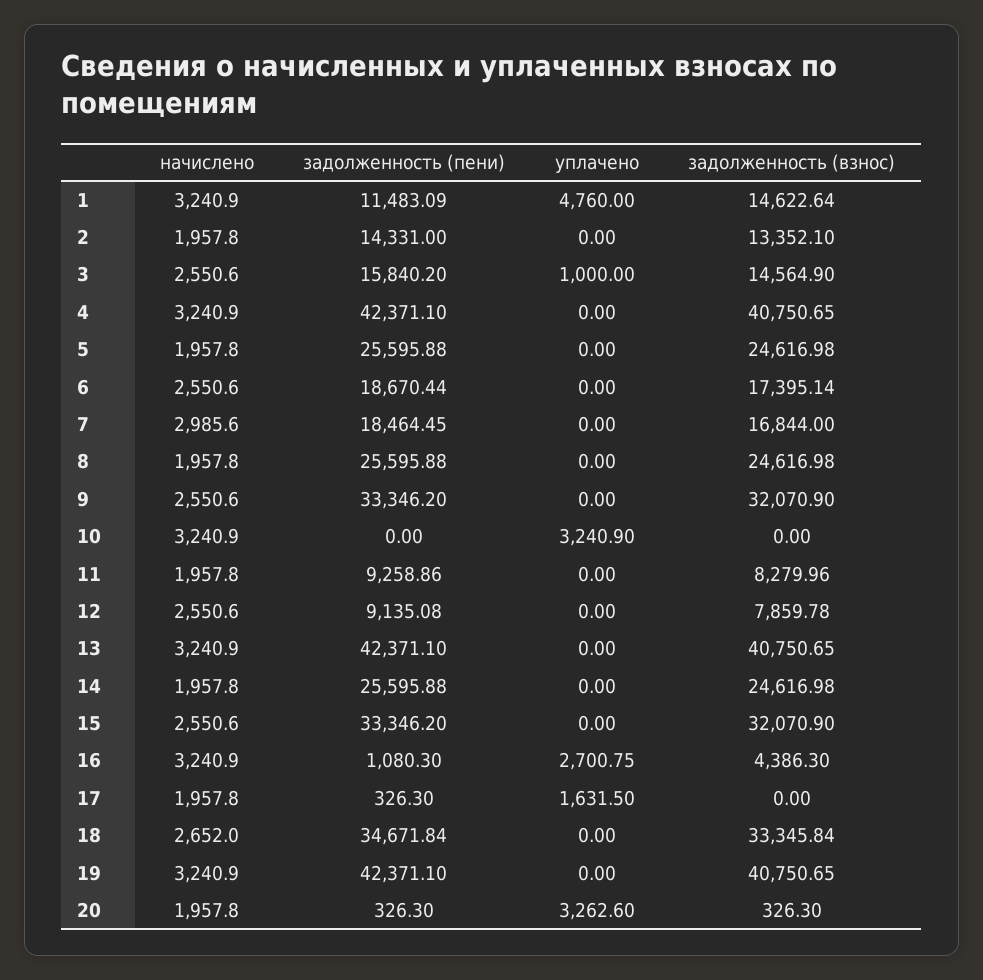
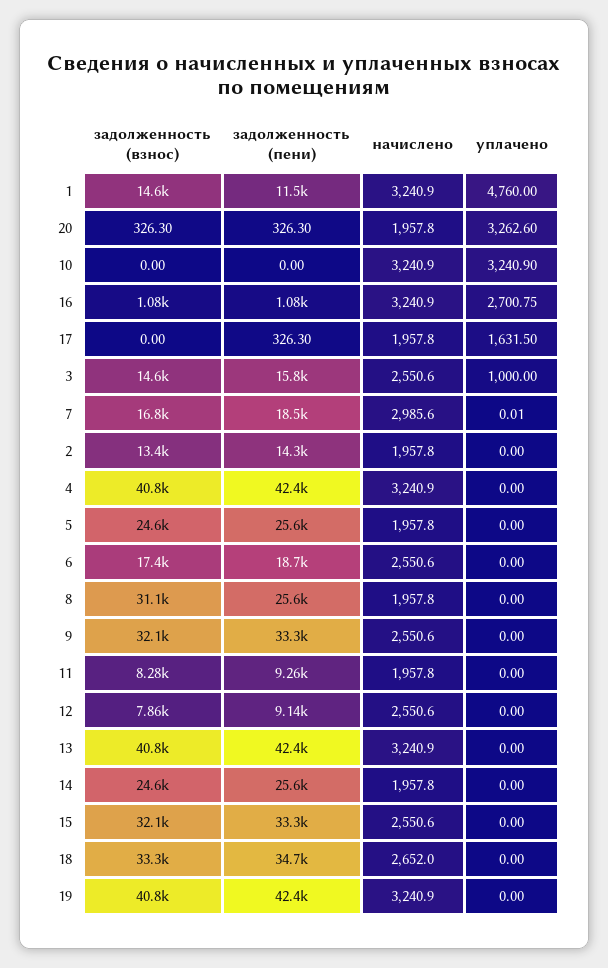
уплачено, 7: 0 -> 0.01
задолженность (взнос), 8: 24616.98 -> 31100
задолженность (взнос), 16: 4386.3 -> 1080

